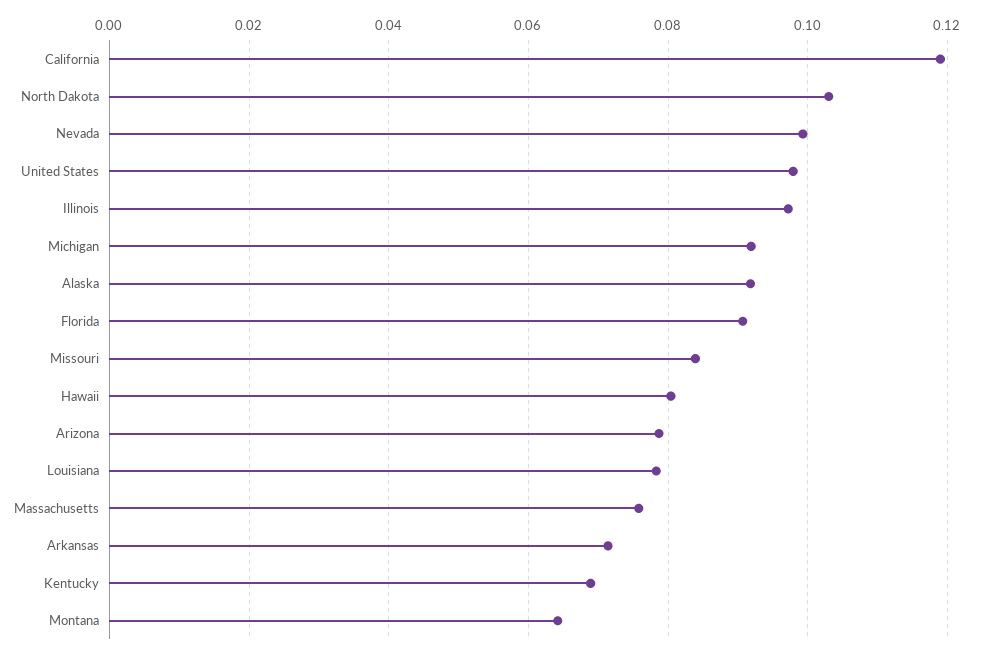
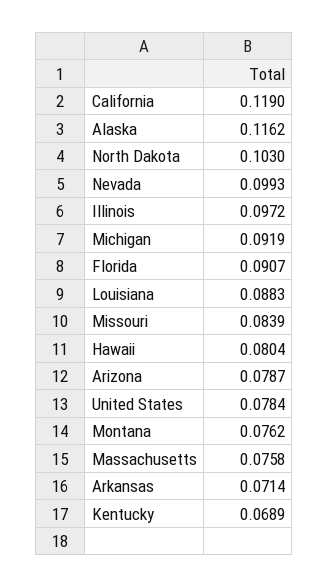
United States: 0.098 -> 0.0784
Alaska: 0.092 -> 0.1162
Louisiana: 0.078 -> 0.0883
Montana: 0.064 -> 0.0762

